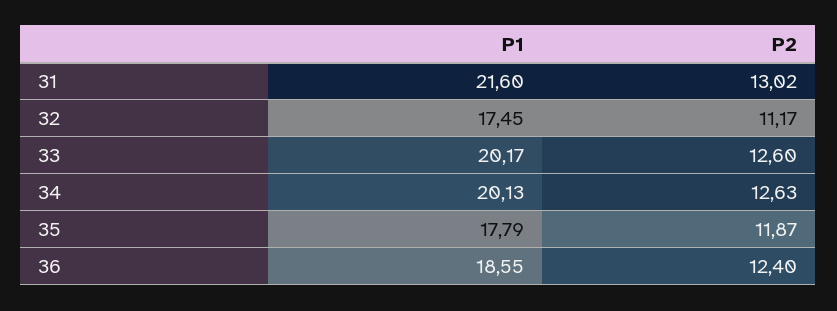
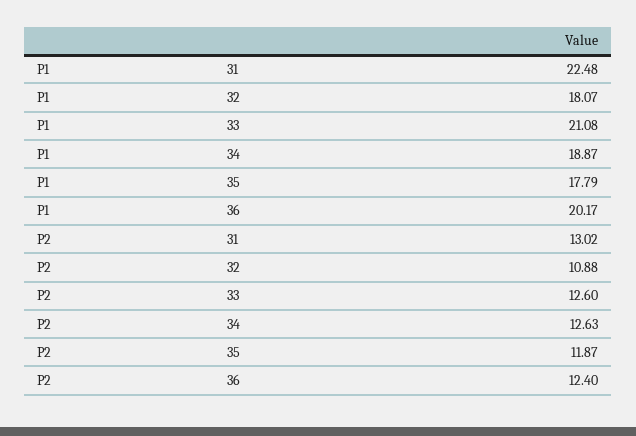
P1, 31: 21.6 -> 22.48
P1, 32: 17.45 -> 18.07
P2, 32: 11.17 -> 10.88
P1, 33: 20.17 -> 21.08
P1, 34: 20.13 -> 18.87
P1, 36: 18.55 -> 20.17

